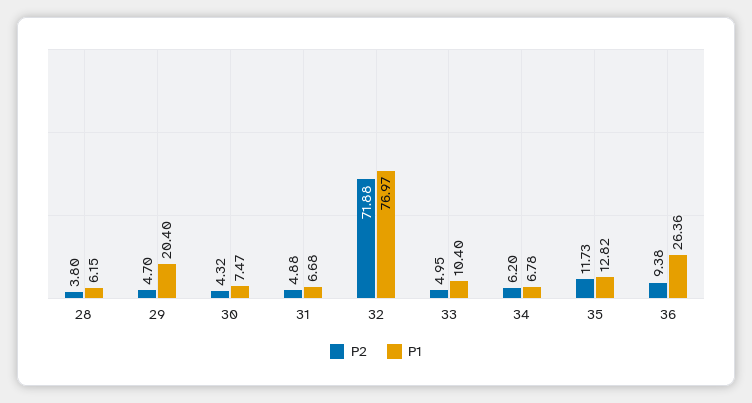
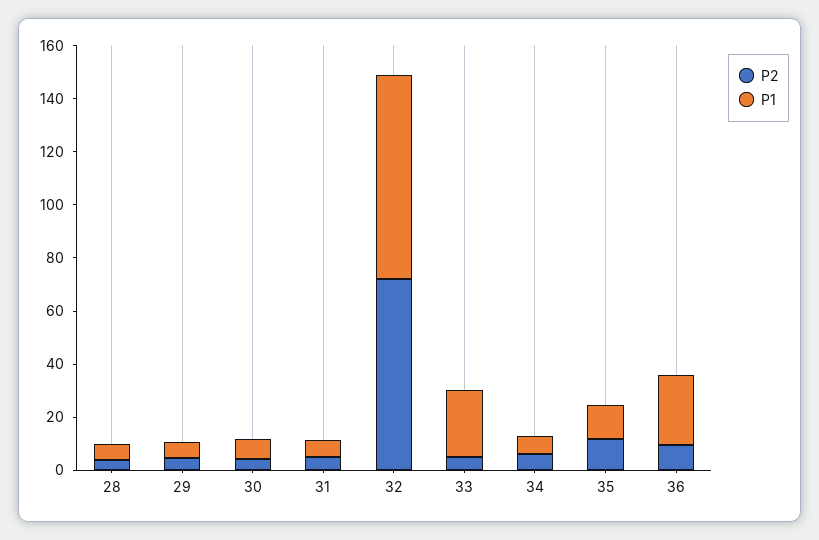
P1, 29: 20.4 -> 5
P1, 33: 10.4 -> 25

